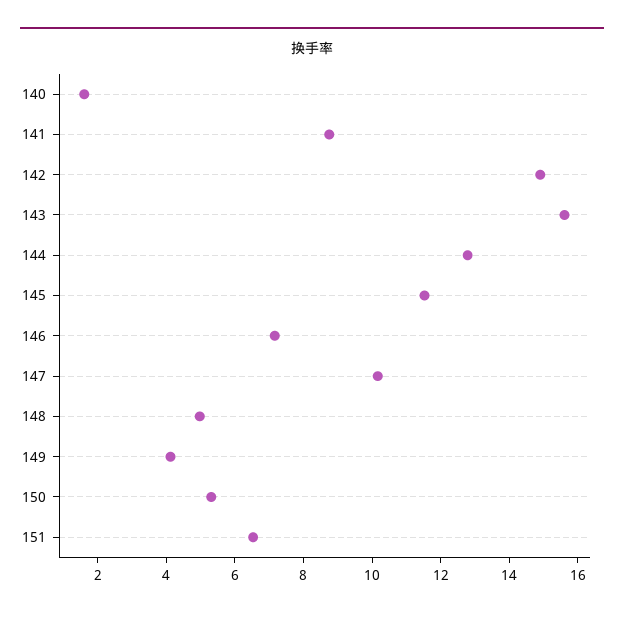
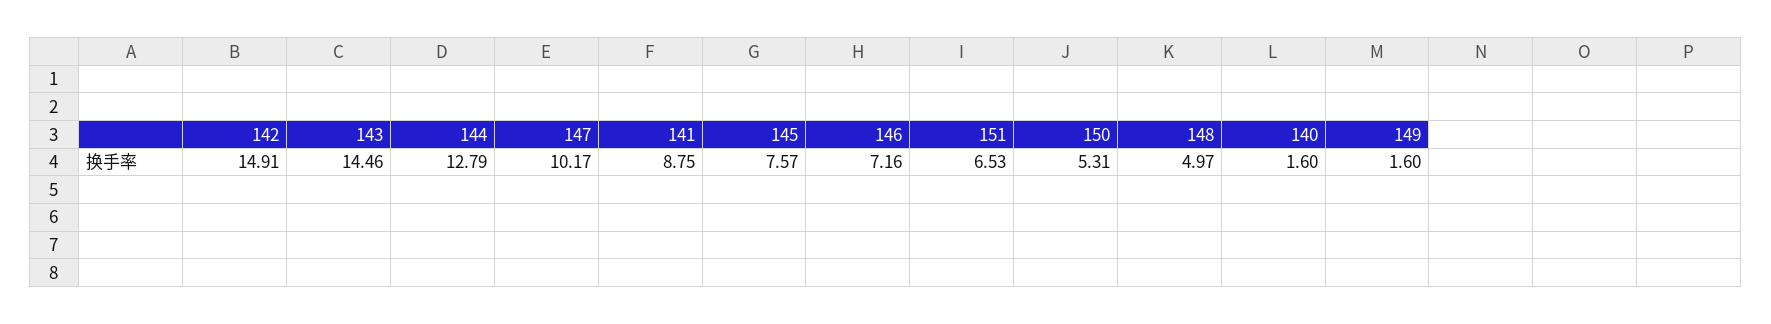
143: 15.5 -> 14.46
145: 11.5 -> 7.57
149: 4 -> 1.6

